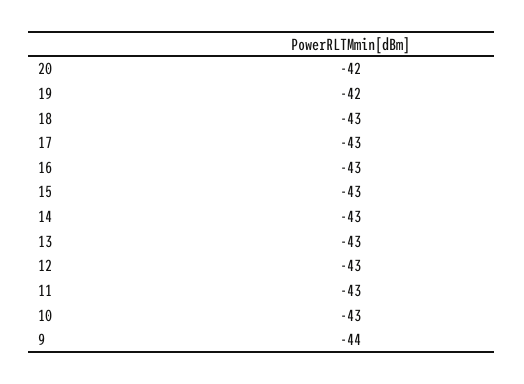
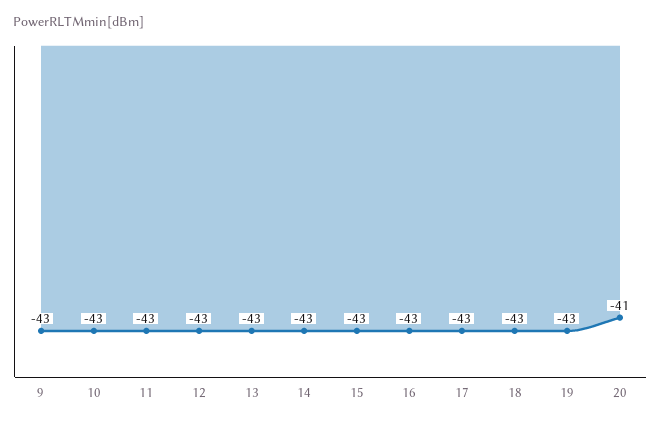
20: -42 -> -41
19: -42 -> -43
9: -44 -> -43

